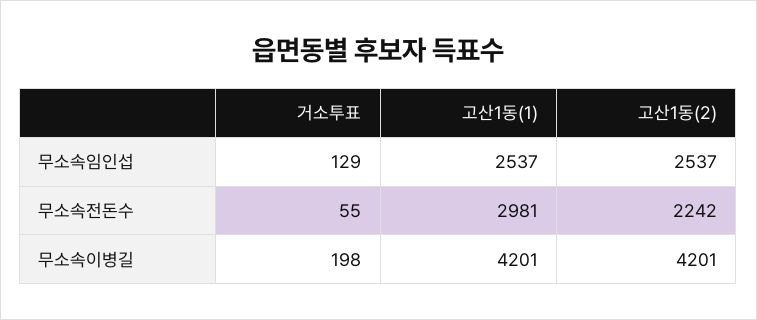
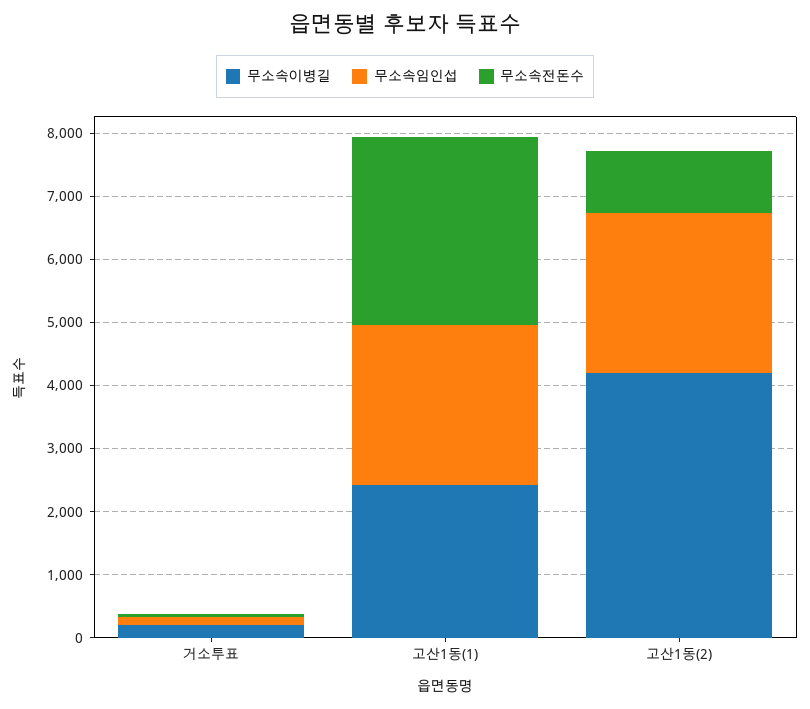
무소속전돈수, 고산1동(2): 2242 -> 1000
무소속이병길, 고산1동(1): 4201 -> 2400

